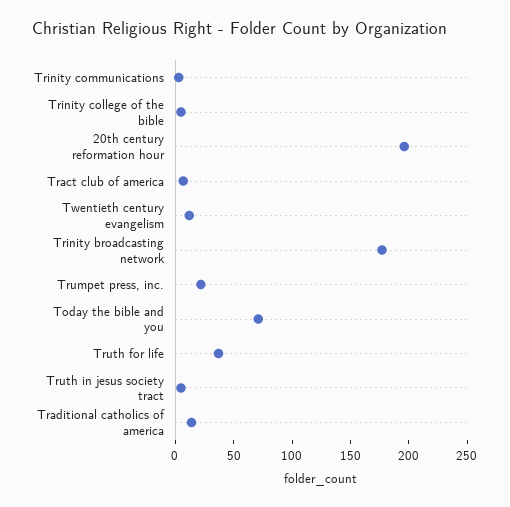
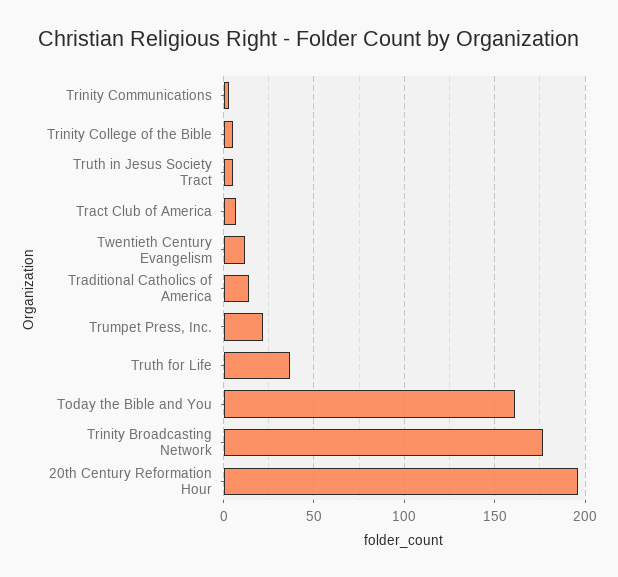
Today the bible and you: 70 -> 160

